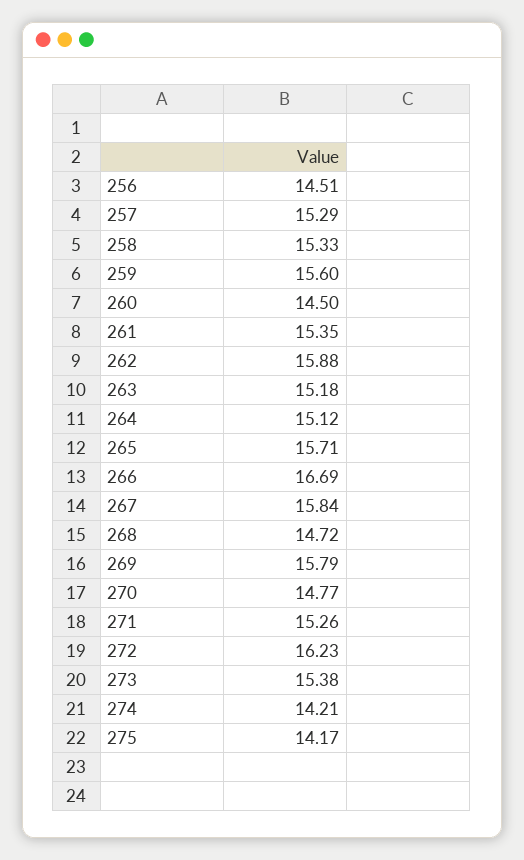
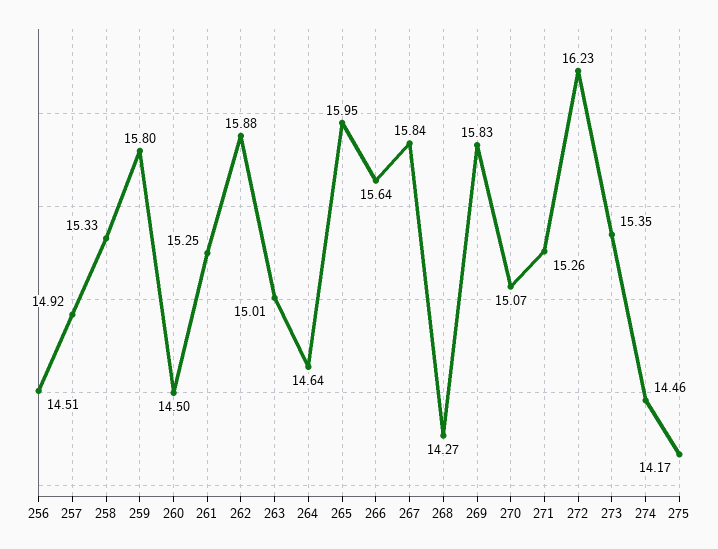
257: 15.29 -> 14.92
259: 15.6 -> 15.8
261: 15.35 -> 15.25
263: 15.18 -> 15.01
264: 15.12 -> 14.64
265: 15.71 -> 15.95
266: 16.69 -> 15.64
268: 14.72 -> 14.27
269: 15.79 -> 15.83
270: 14.77 -> 15.07
273: 15.38 -> 15.35
274: 14.21 -> 14.46

